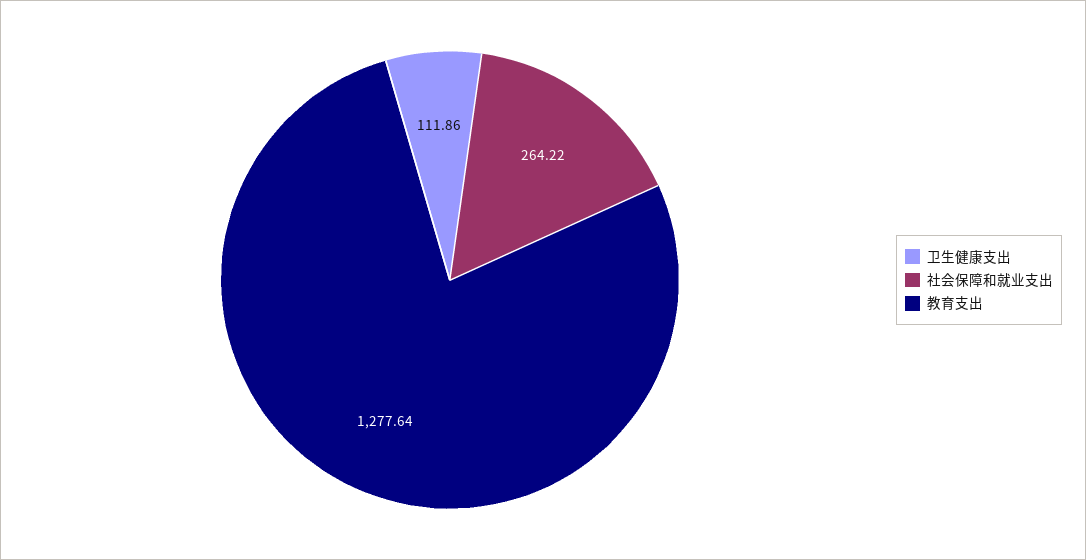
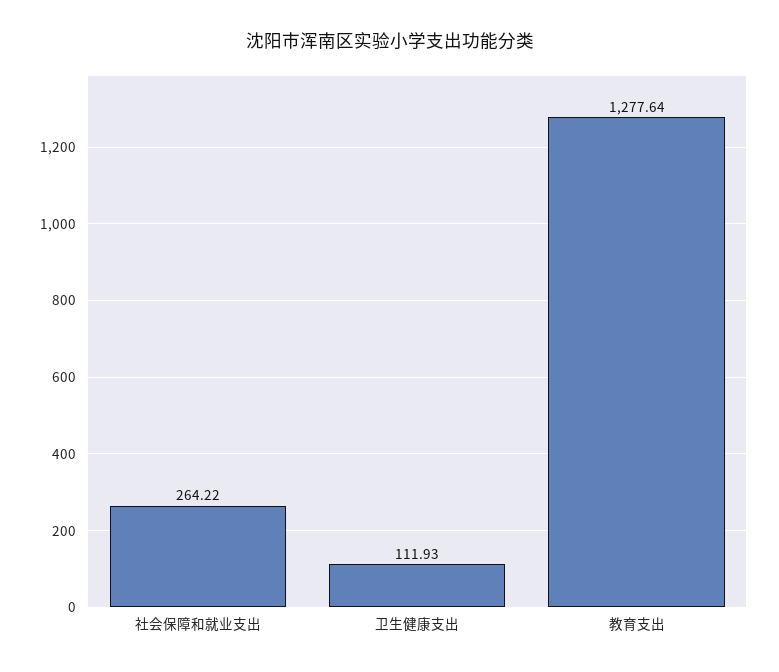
卫生健康支出: 111.86 -> 111.93

